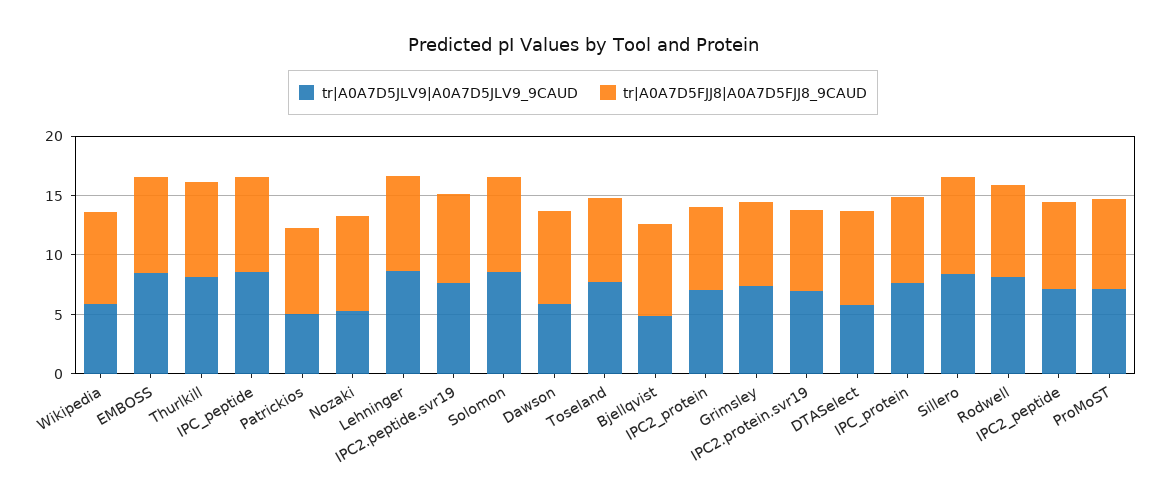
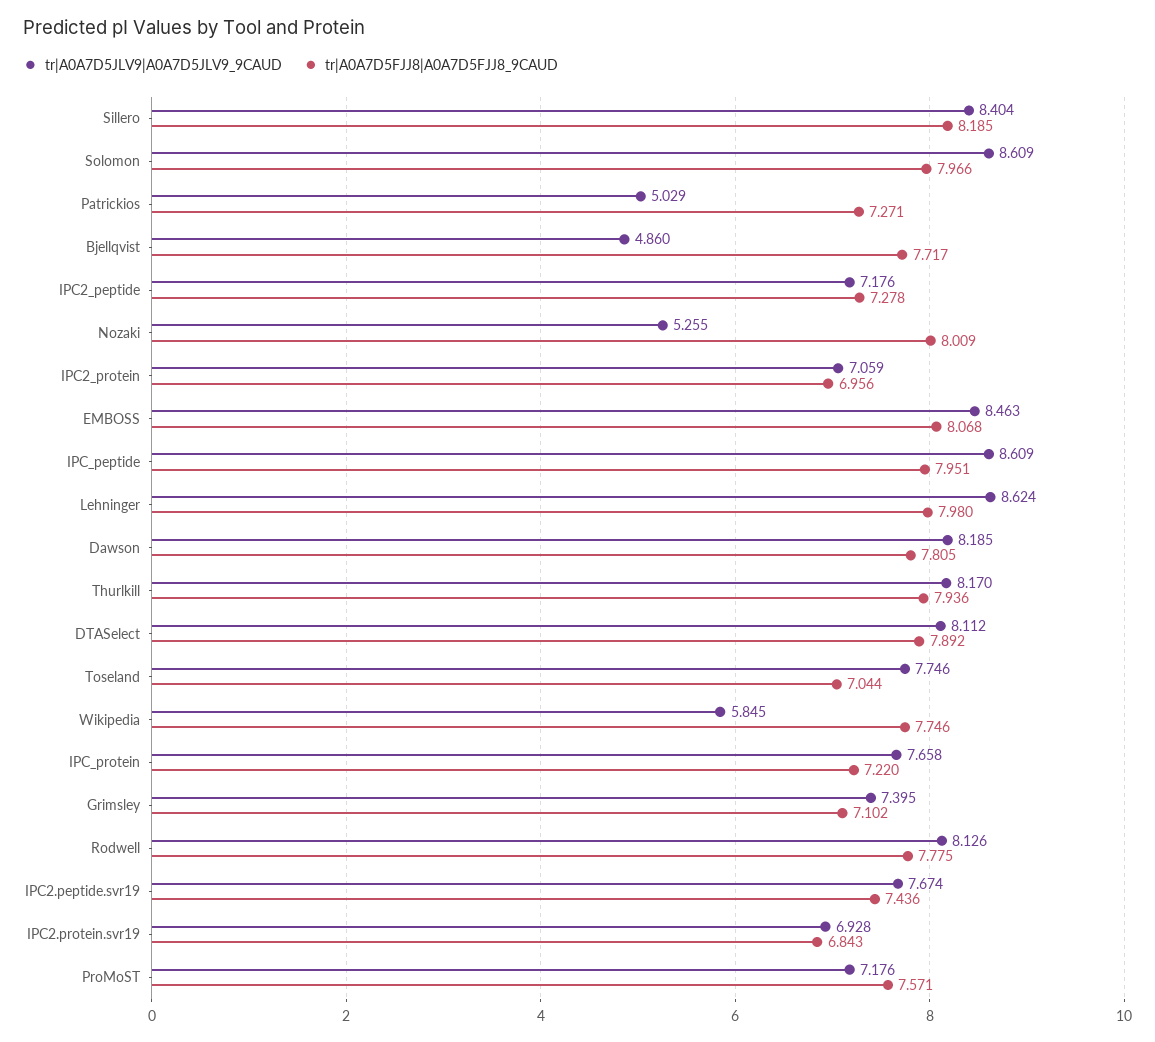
tr|A0A7D5JLV9|A0A7D5JLV9_9CAUD, Dawson: 6 -> 8.185
tr|A0A7D5JLV9|A0A7D5JLV9_9CAUD, DTASelect: 6 -> 8.112

